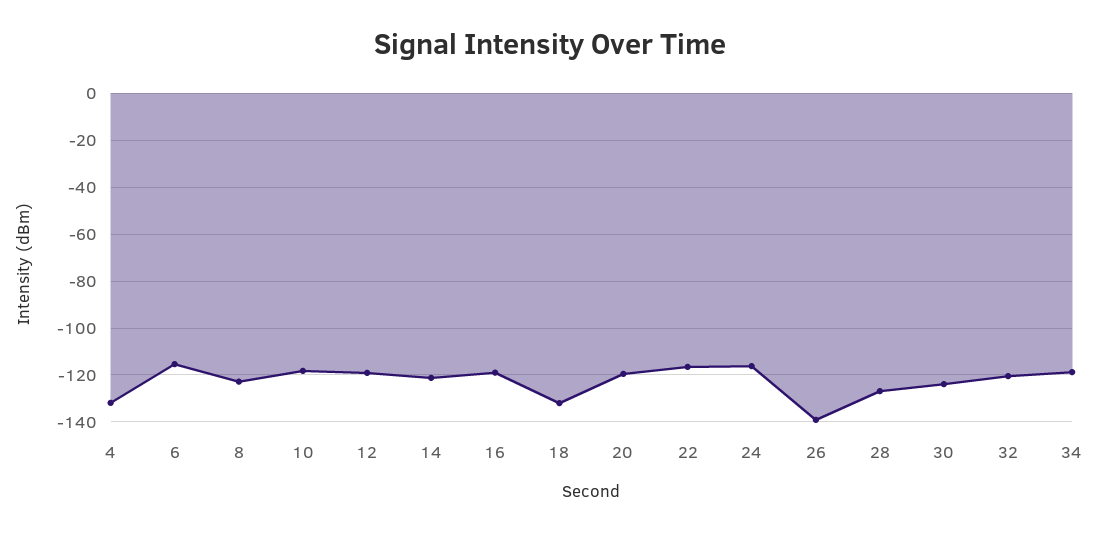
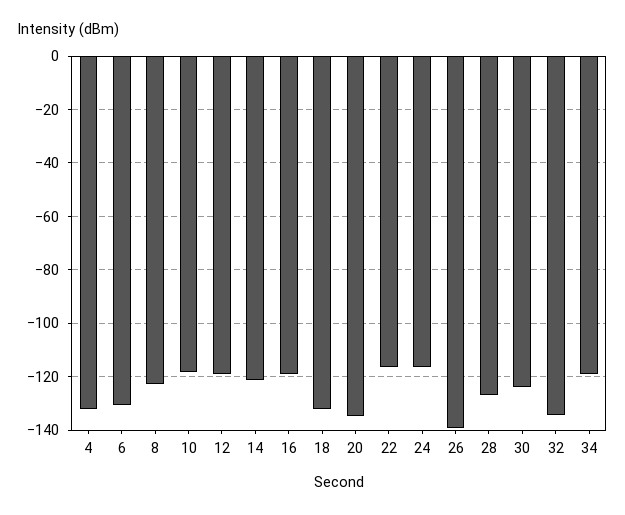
6: -115 -> -130
20: -120 -> -135
32: -120 -> -135

